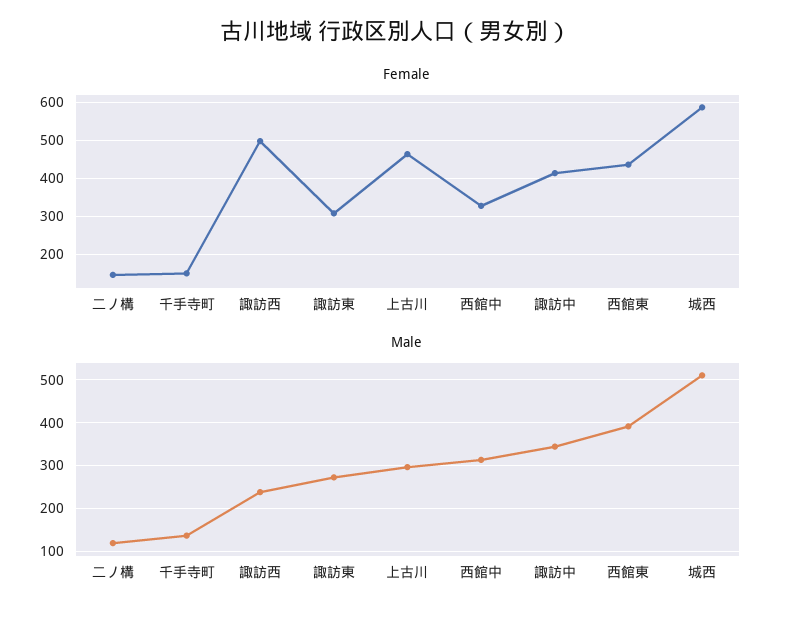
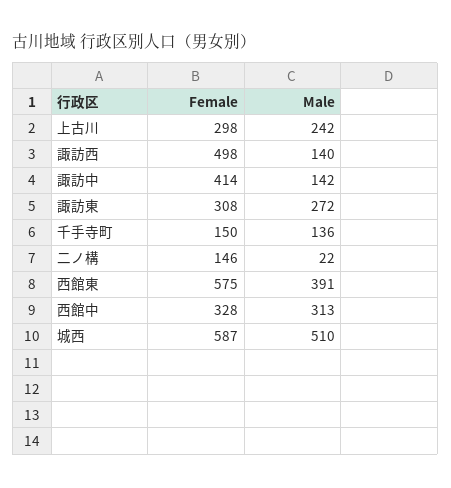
Female, 上古川: 460 -> 298
Female, 西館東: 440 -> 575
Male, 二ノ構: 120 -> 22
Male, 諏訪西: 240 -> 140
Male, 上古川: 300 -> 242
Male, 諏訪中: 340 -> 142

